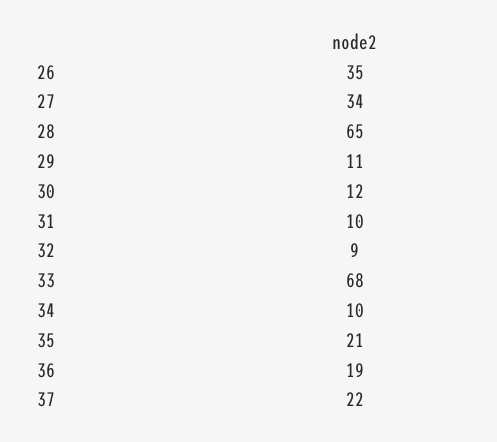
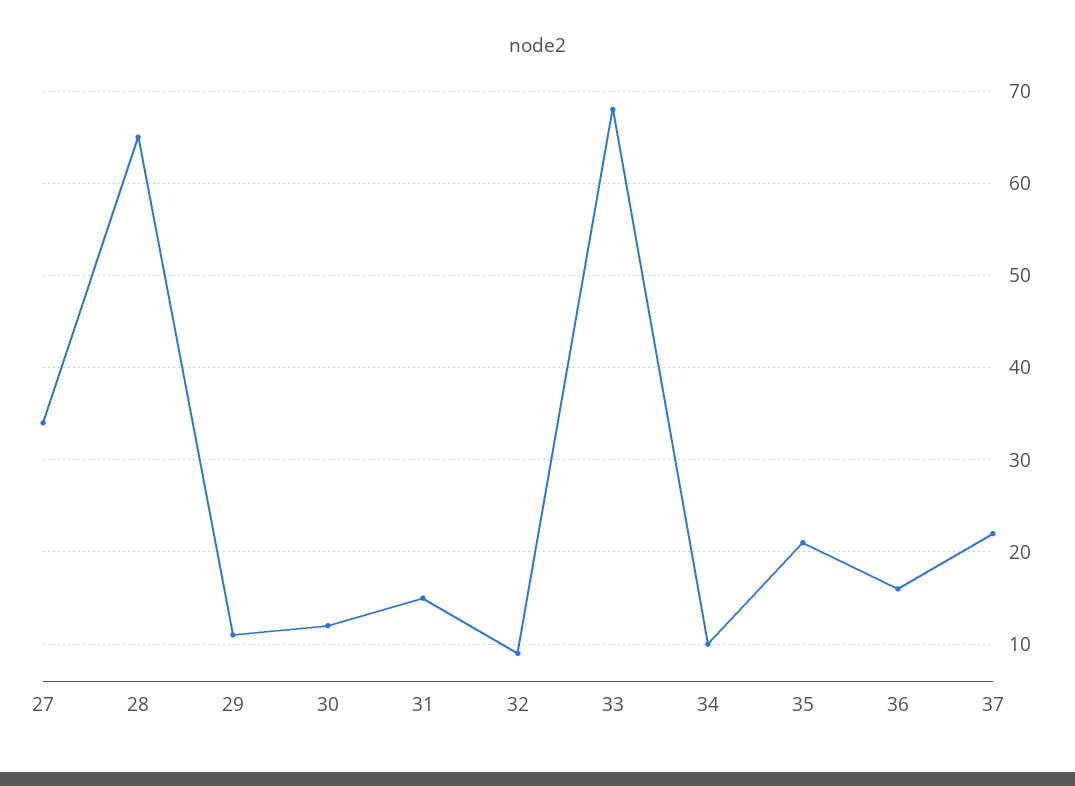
26: 35 -> none
31: 10 -> 15
36: 19 -> 16

